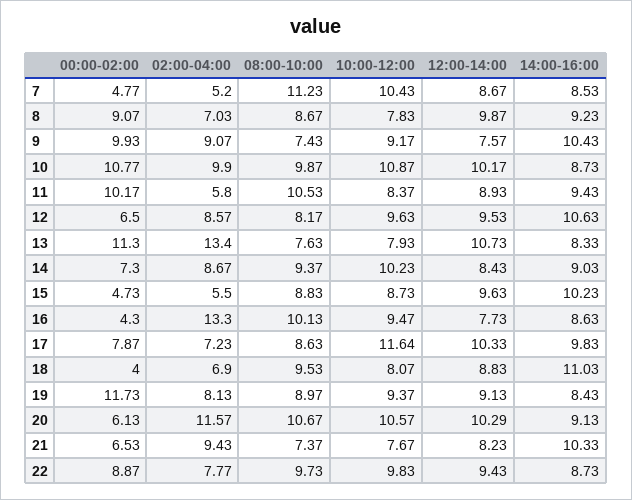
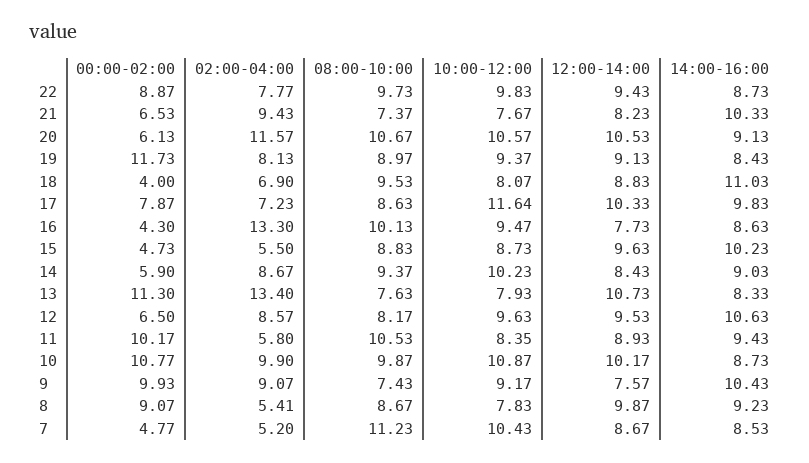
02:00-04:00, 8: 7.03 -> 5.41
10:00-12:00, 11: 8.37 -> 8.35
00:00-02:00, 14: 7.3 -> 5.9
12:00-14:00, 20: 10.29 -> 10.53

